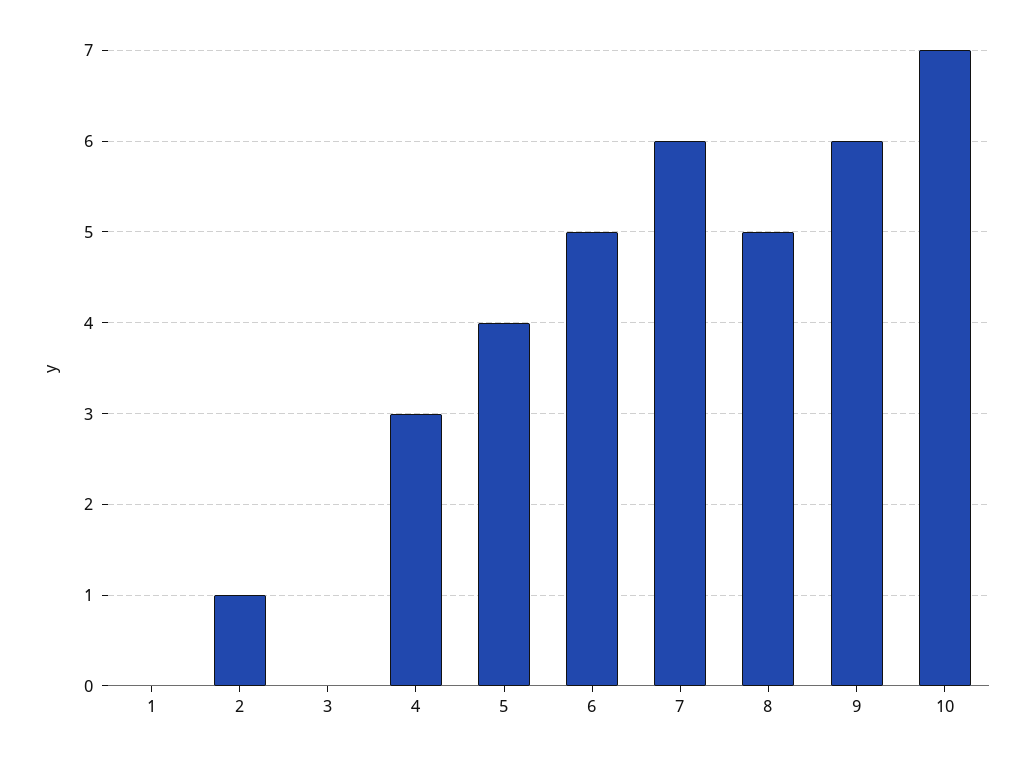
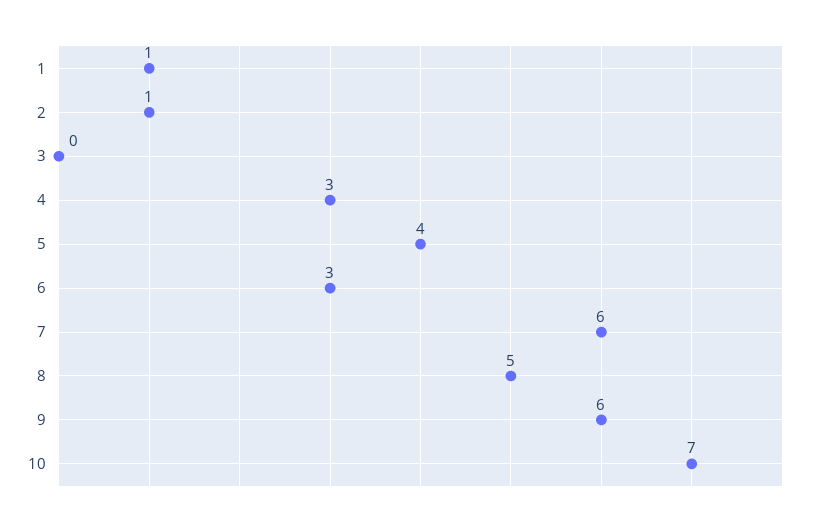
1: 0 -> 1
6: 5 -> 3

